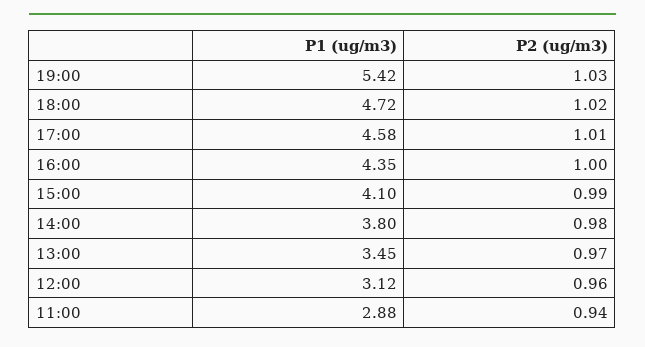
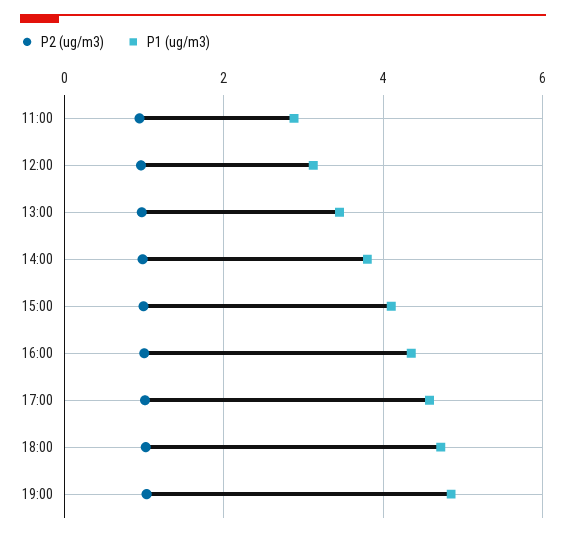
P1 (ug/m3), 19:00: 5.42 -> 4.8

